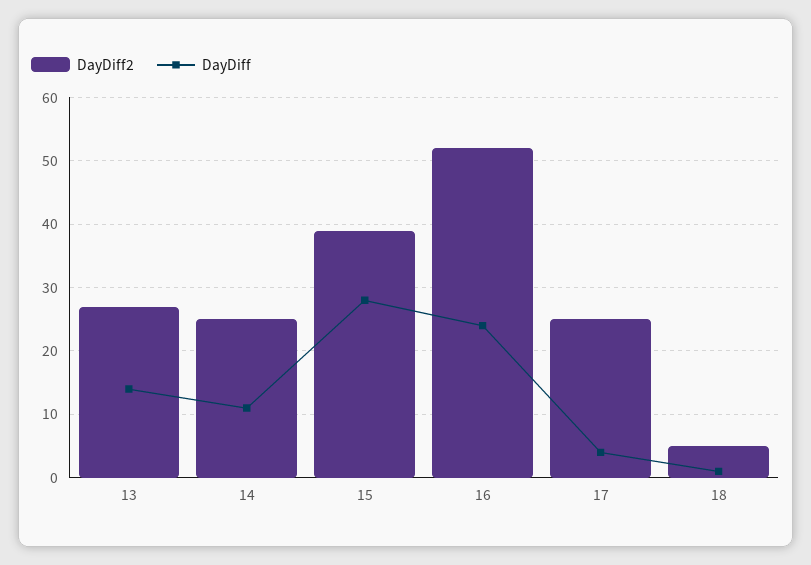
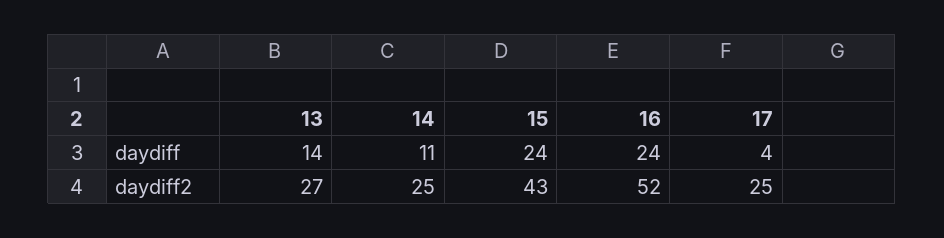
DayDiff2, 15: 39 -> 43
DayDiff, 15: 28 -> 24
DayDiff2, 18: 5 -> none
DayDiff, 18: 1 -> none

